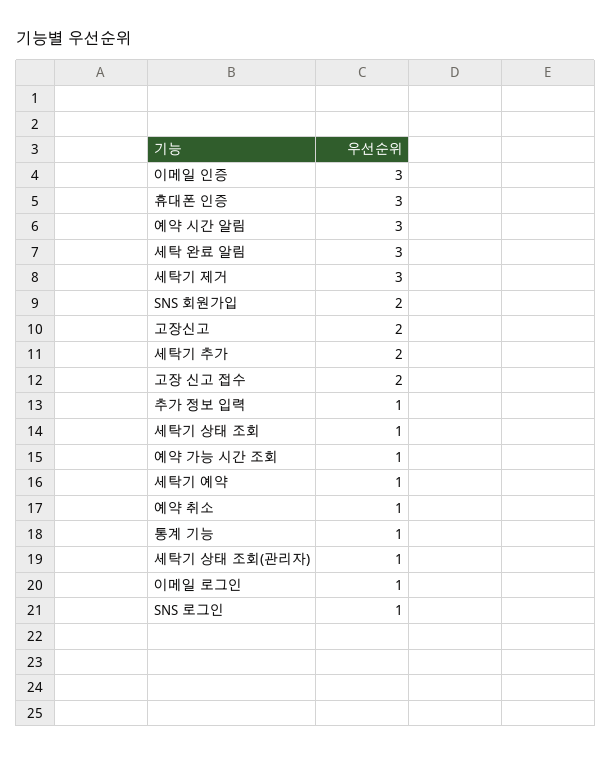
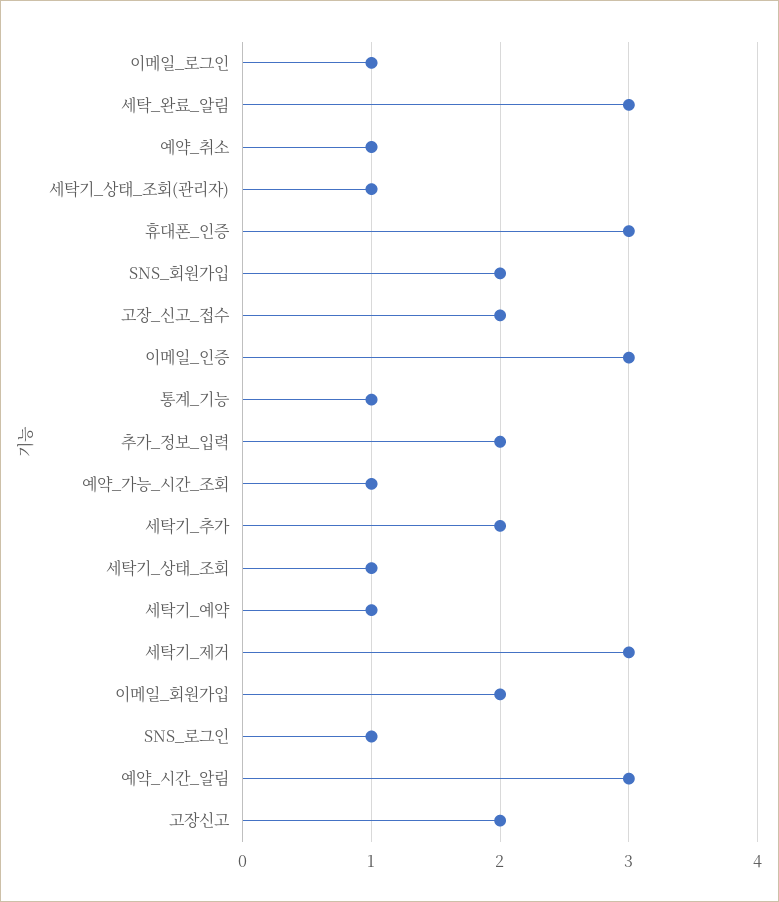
추가 정보 입력: 1 -> 2
이메일_회원가입: none -> 2

